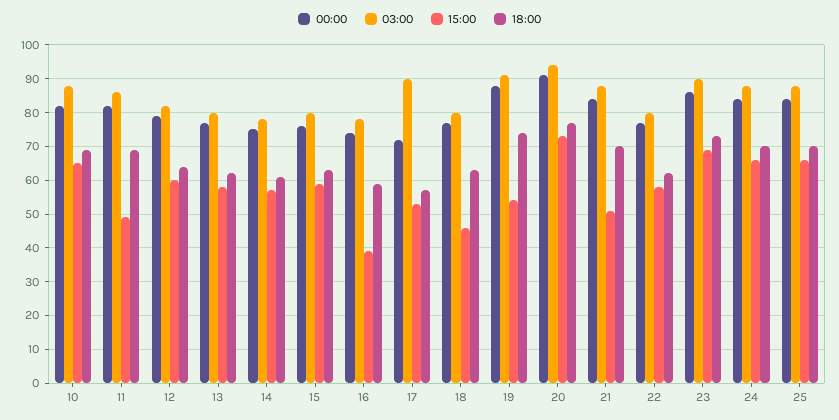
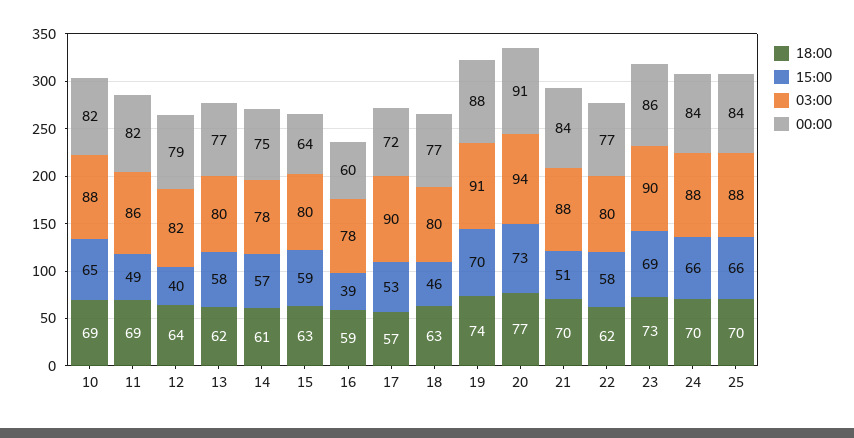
15:00, 12: 60 -> 40
00:00, 15: 75 -> 64
00:00, 16: 75 -> 60
15:00, 19: 55 -> 70

